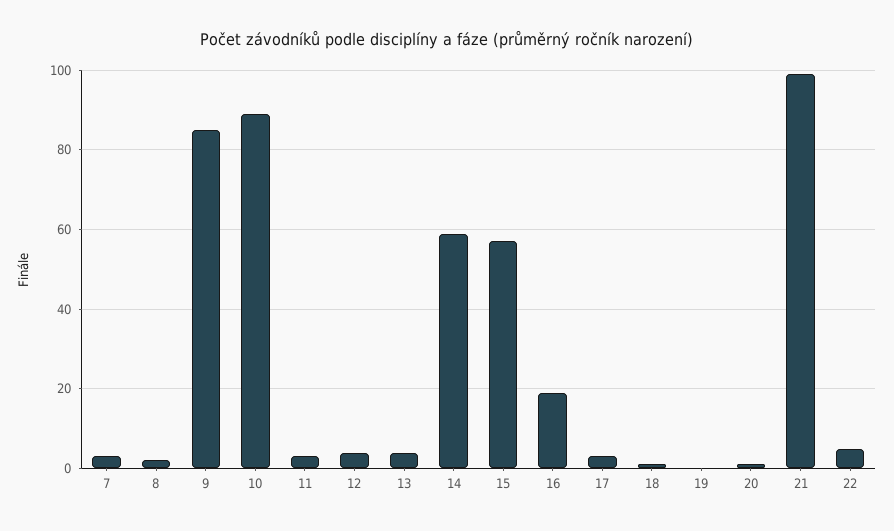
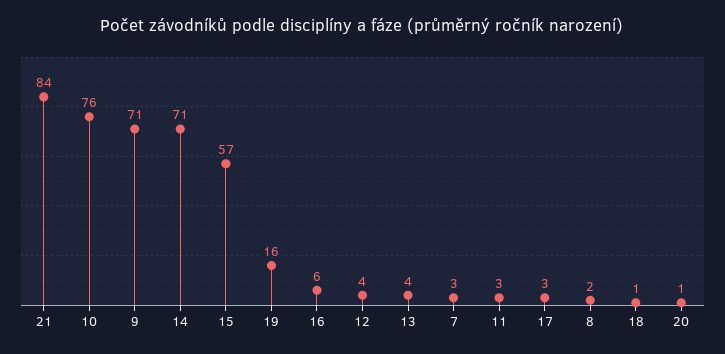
9: 85 -> 71
10: 90 -> 76
14: 60 -> 71
16: 20 -> 6
19: 0 -> 16
21: 100 -> 84
22: 5 -> none

